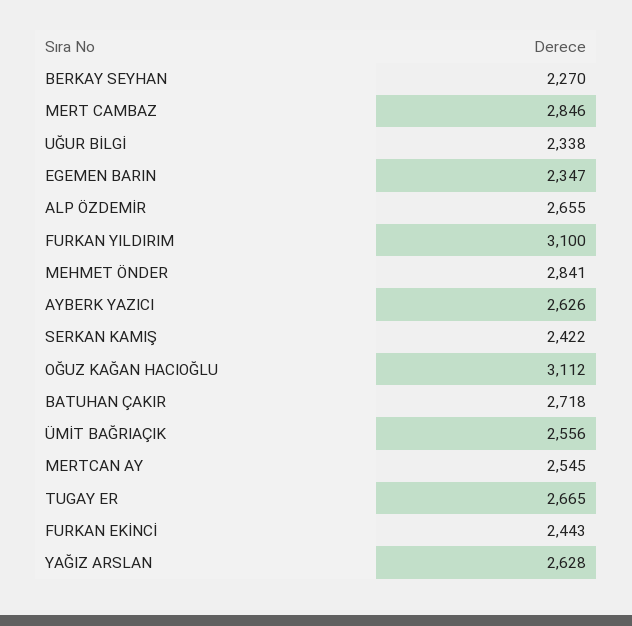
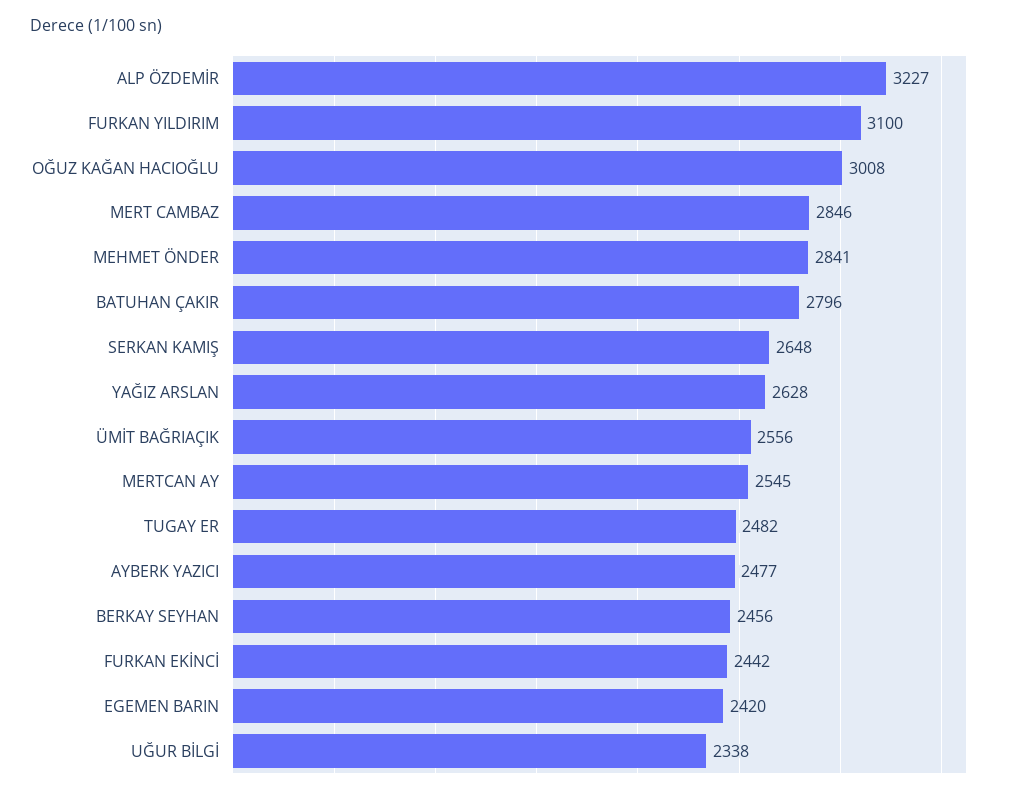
BERKAY SEYHAN: 2270 -> 2456
EGEMEN BARIN: 2347 -> 2420
ALP ÖZDEMİR: 2655 -> 3227
AYBERK YAZICI: 2626 -> 2477
SERKAN KAMIŞ: 2422 -> 2648
OĞUZ KAĞAN HACIOĞLU: 3112 -> 3008
BATUHAN ÇAKIR: 2718 -> 2796
TUGAY ER: 2665 -> 2482
FURKAN EKİNCİ: 2443 -> 2442

